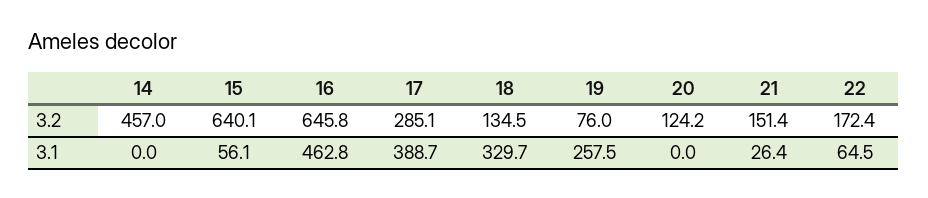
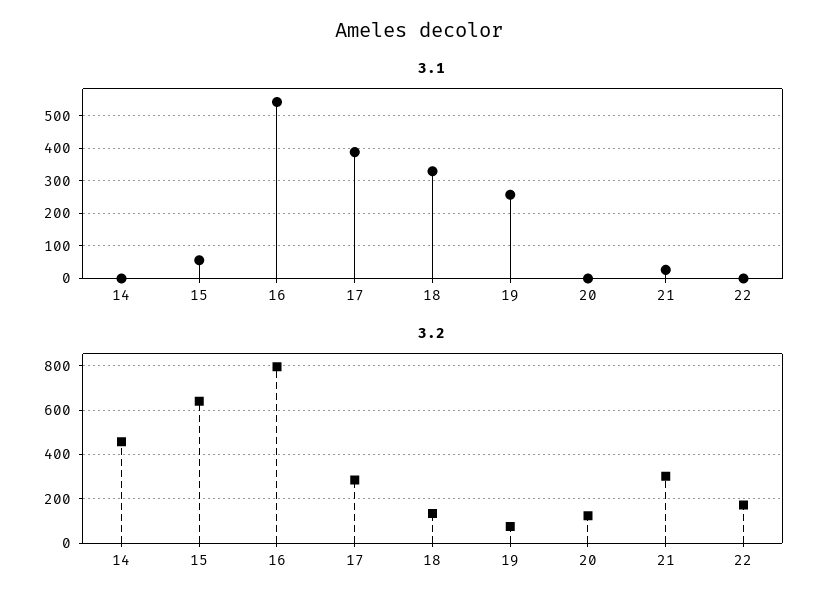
3.2, 16: 645.8 -> 800
3.2, 21: 151.4 -> 300
3.1, 16: 462.8 -> 540
3.1, 22: 64.5 -> 0

